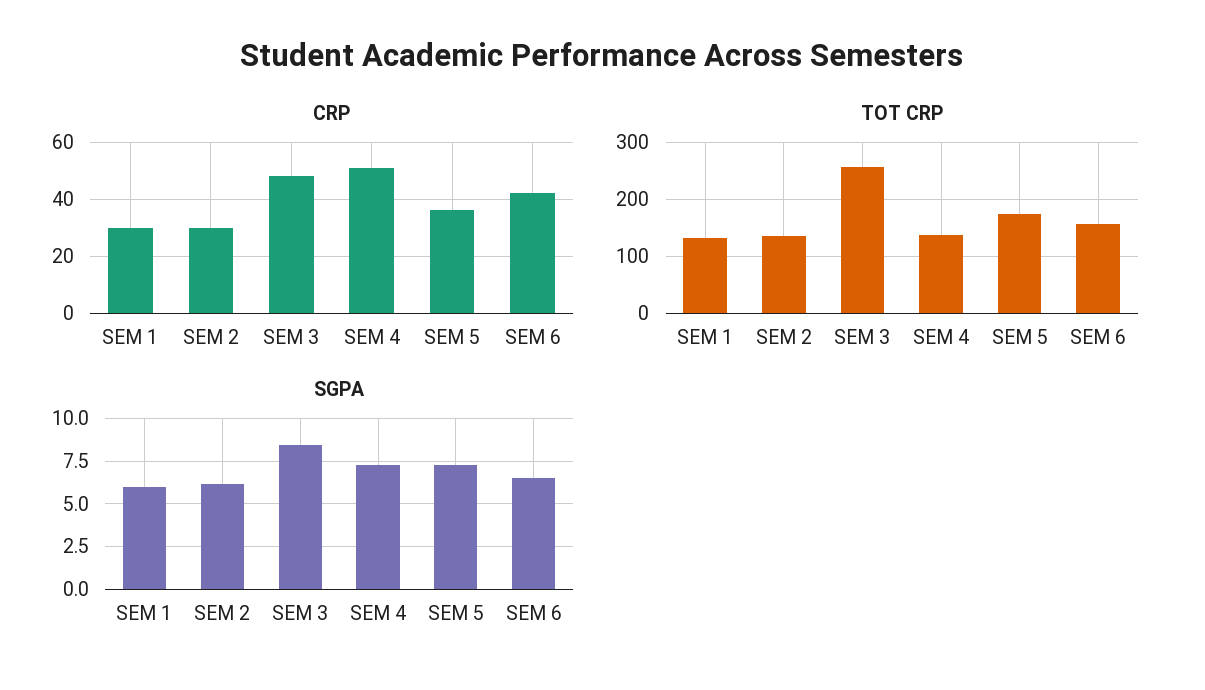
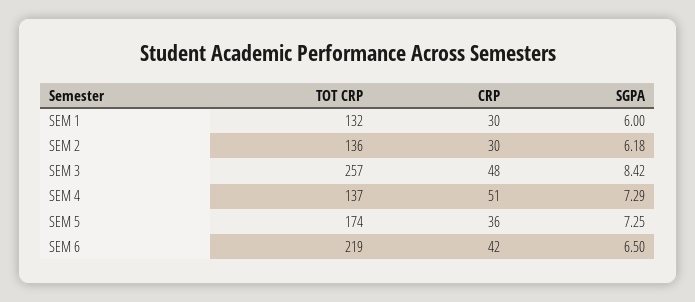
TOT CRP, SEM 6: 160 -> 219

